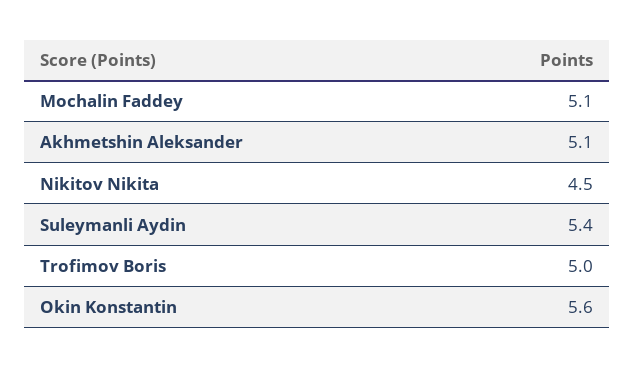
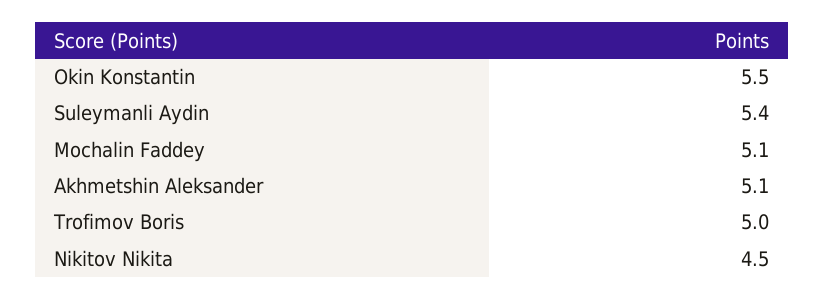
Okin Konstantin: 5.6 -> 5.5

